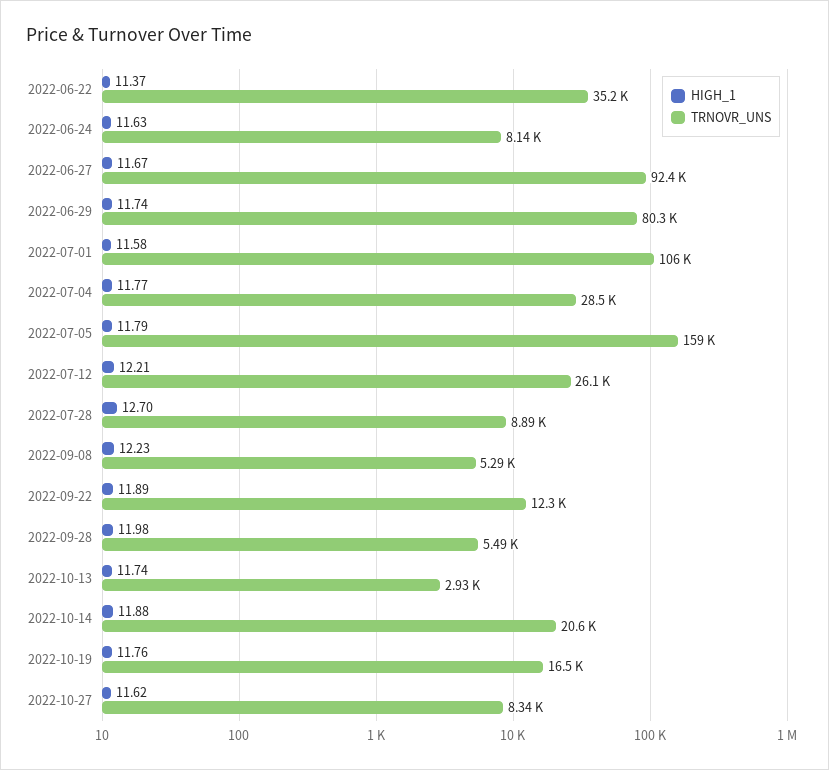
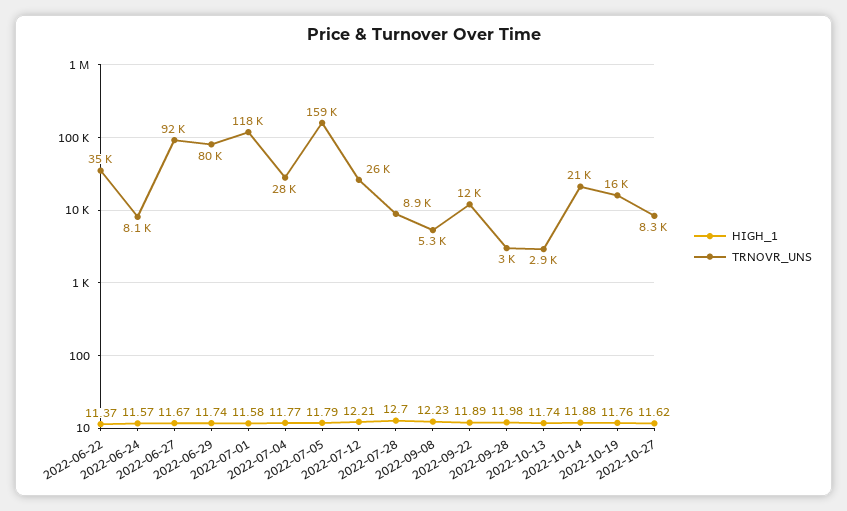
HIGH_1, 2022-06-24: 11.63 -> 11.57
TRNOVR_UNS, 2022-07-01: 106000 -> 118000
TRNOVR_UNS, 2022-09-28: 5490 -> 3000

